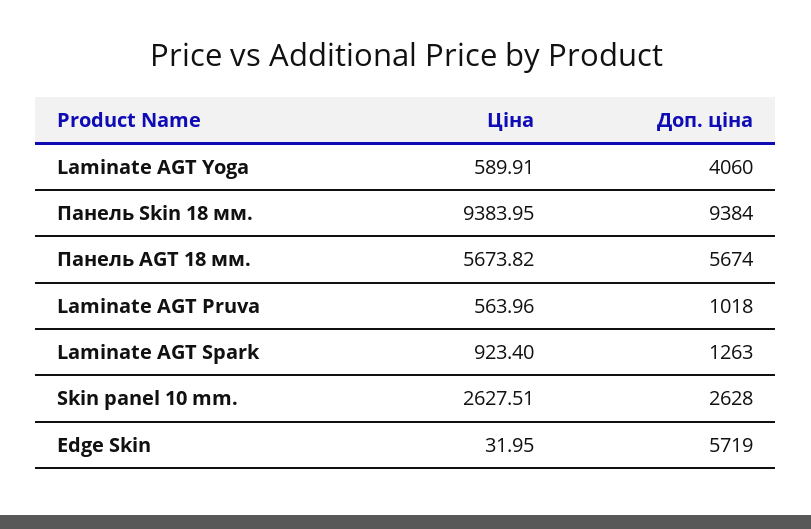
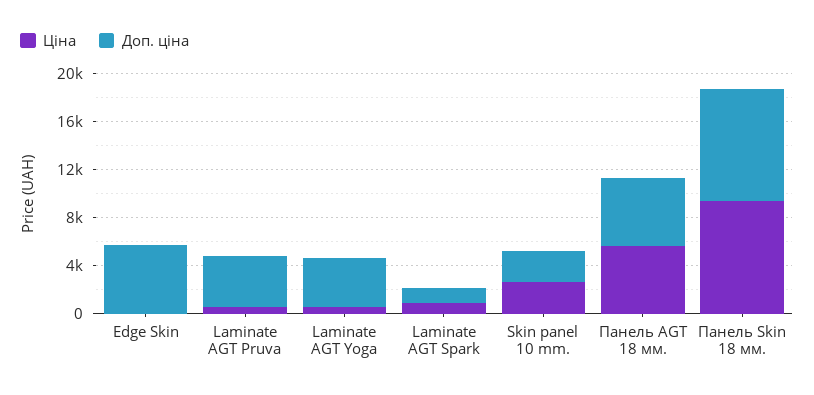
Доп. ціна, Laminate AGT Pruva: 1018 -> 4000

